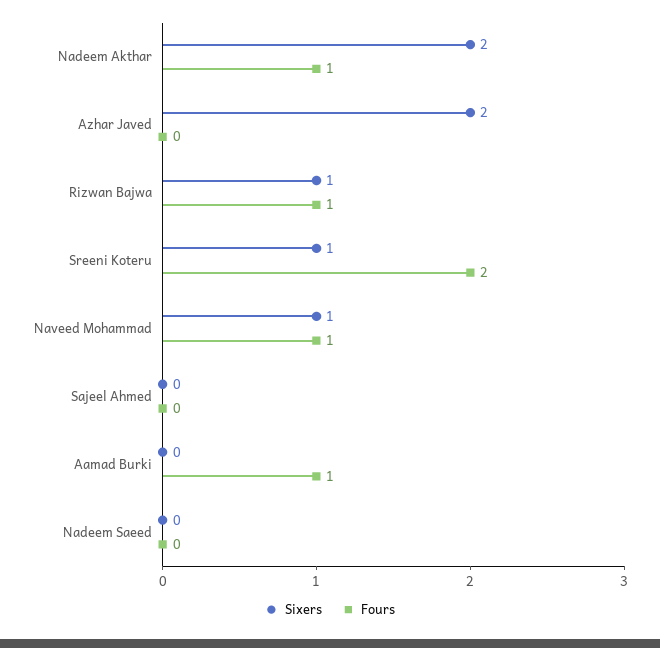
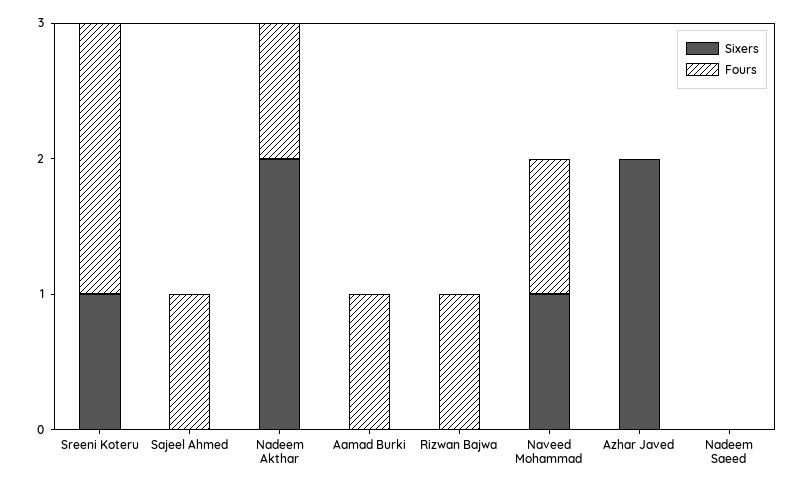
Sixers, Rizwan Bajwa: 1 -> 0
Fours, Sajeel Ahmed: 0 -> 1

